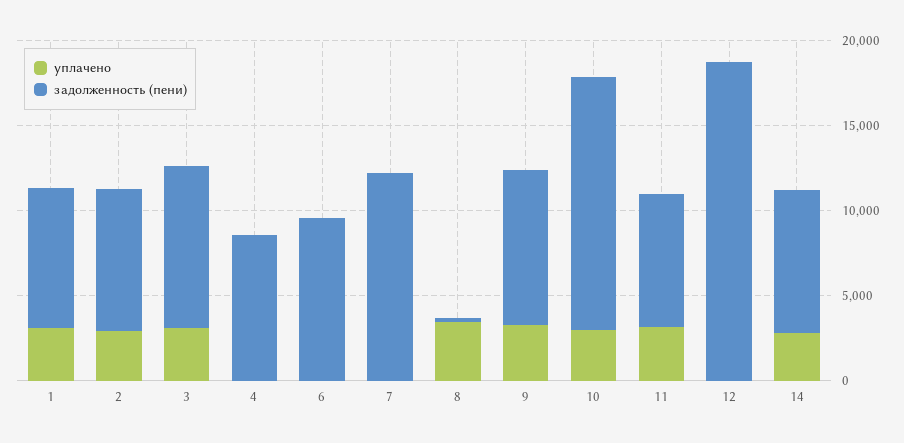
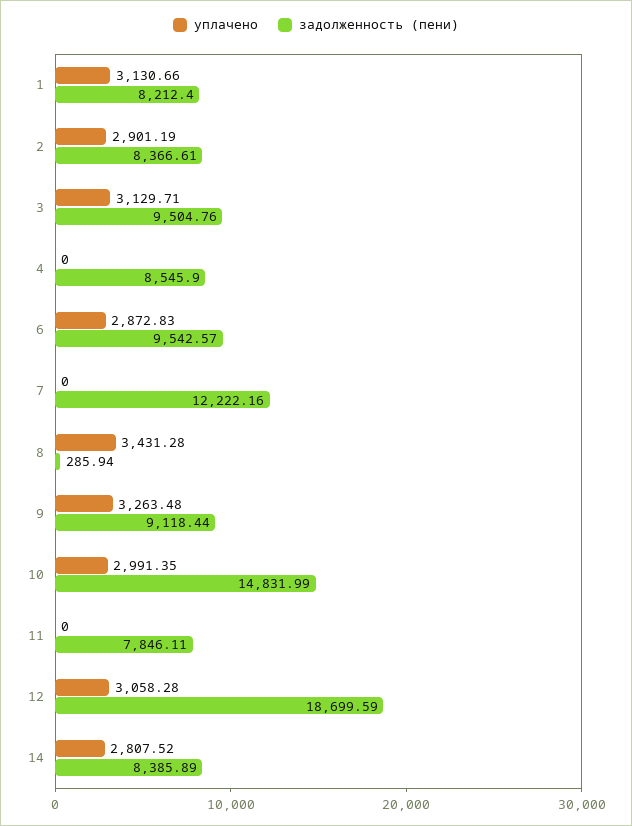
уплачено, 6: 0 -> 2872.83
уплачено, 11: 3000 -> 0
уплачено, 12: 0 -> 3058.28

